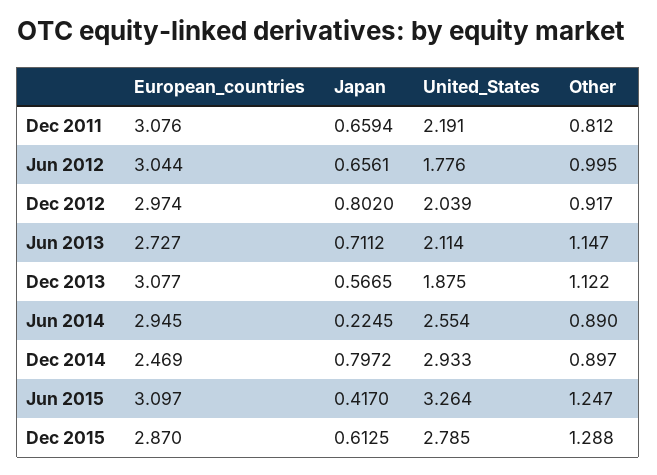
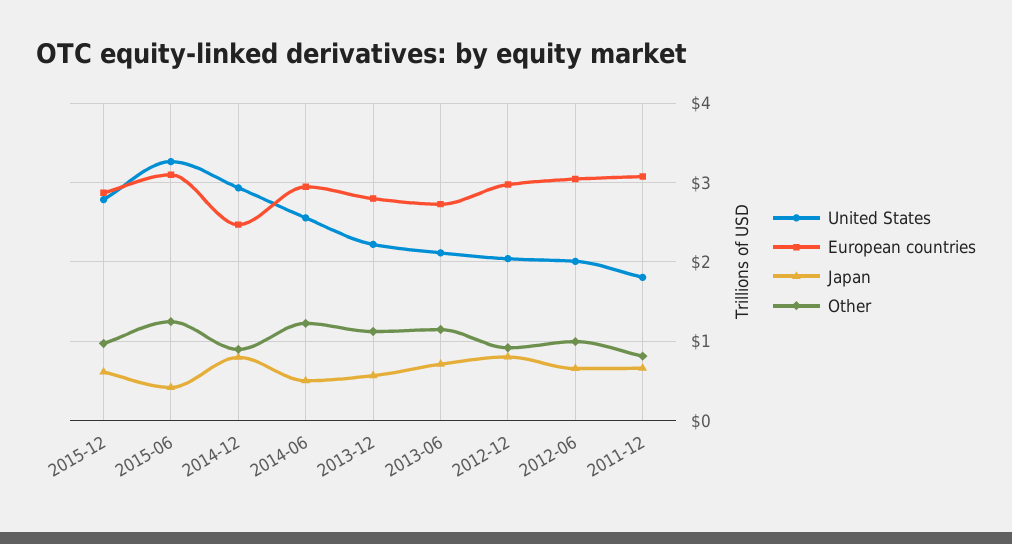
United_States, Dec 2011: 2.191 -> 1.8
United_States, Jun 2012: 1.776 -> 2
European_countries, Dec 2013: 3.077 -> 2.8
United_States, Dec 2013: 1.875 -> 2.2
Japan, Jun 2014: 0.2245 -> 0.5
Other, Jun 2014: 0.89 -> 1.2
Other, Dec 2015: 1.288 -> 1

